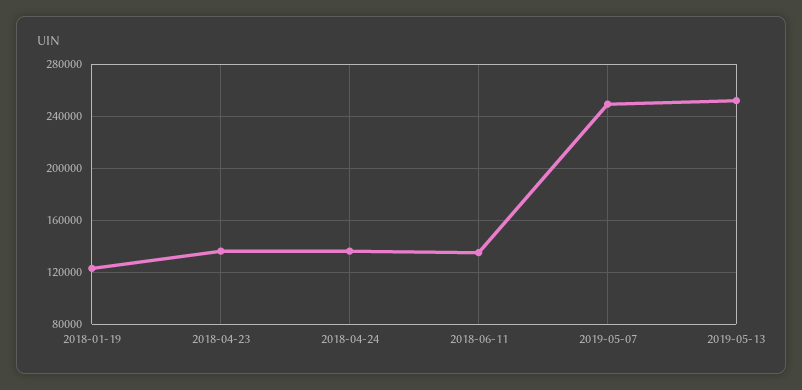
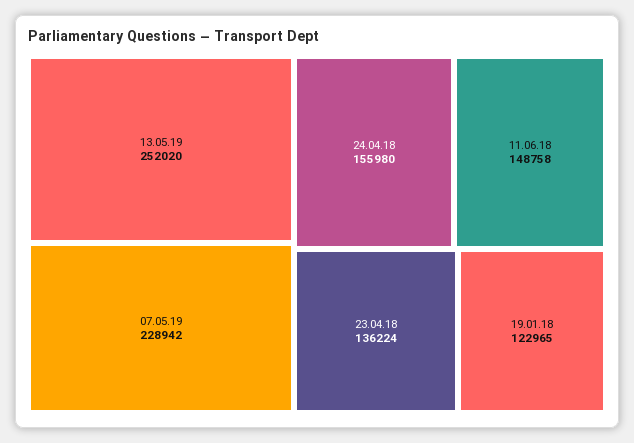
2018-04-24: 135000 -> 155980
2018-06-11: 135000 -> 148758
2019-05-07: 250000 -> 228942

